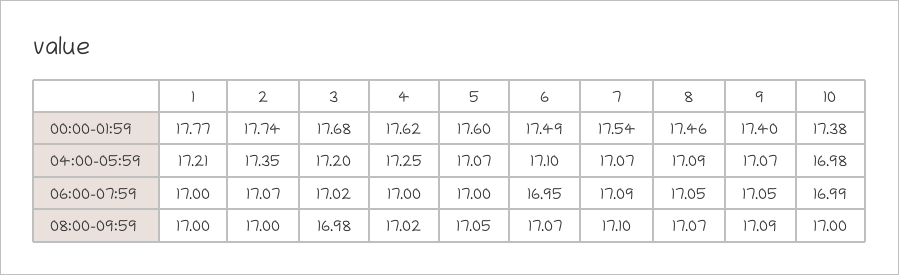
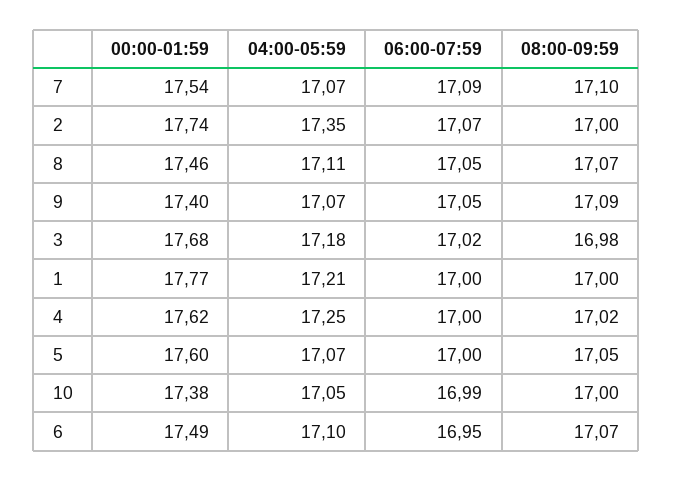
3, 04:00-05:59: 17.2 -> 17.18
8, 04:00-05:59: 17.09 -> 17.11
10, 04:00-05:59: 16.98 -> 17.05

